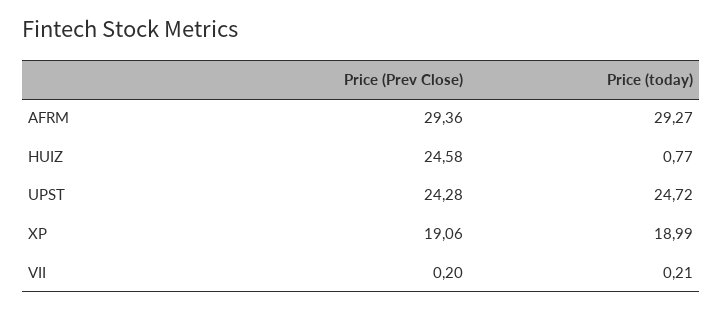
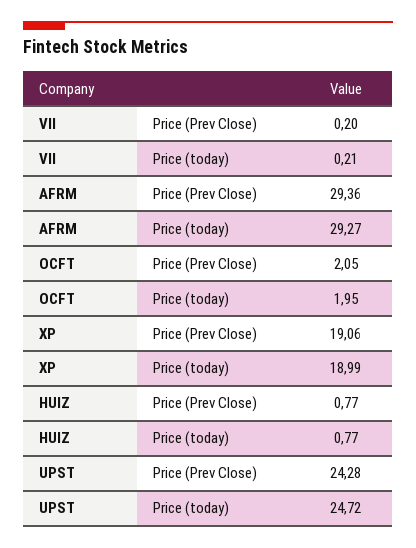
Price (Prev Close), HUIZ: 24.58 -> 0.77
Price (Prev Close), OCFT: none -> 2.05
Price (today), OCFT: none -> 1.95

